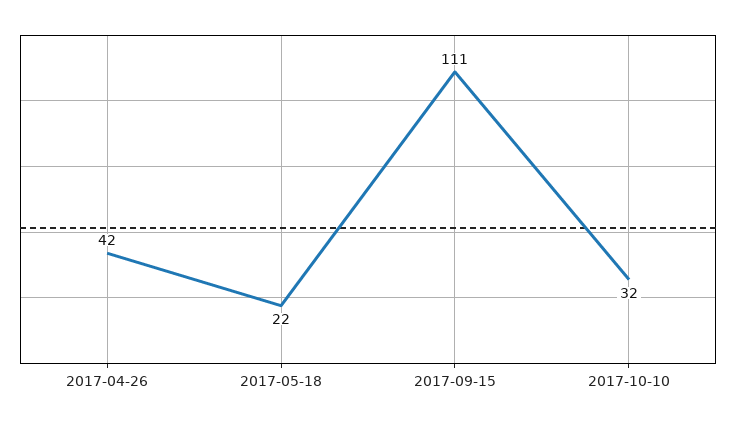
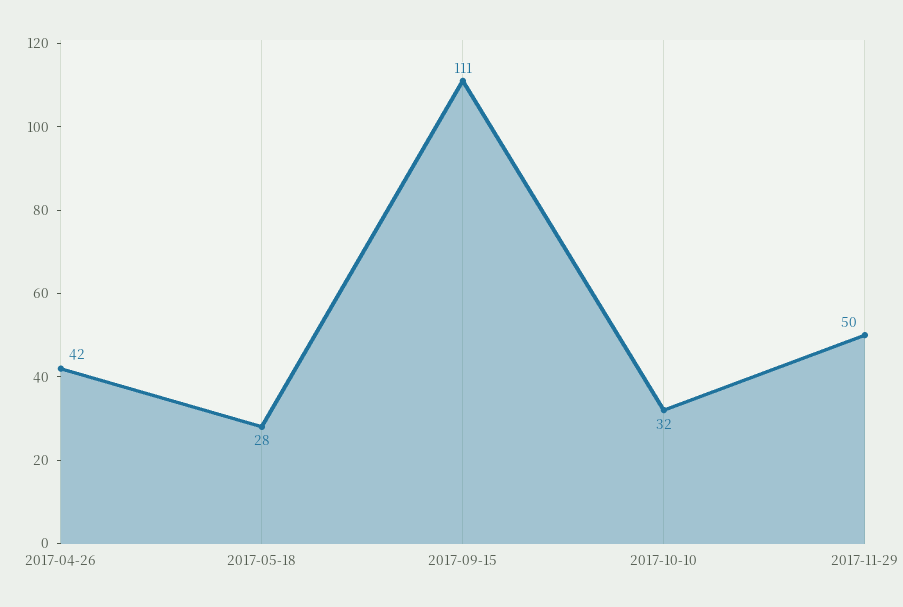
2017-05-18: 22 -> 28
2017-11-29: none -> 50

